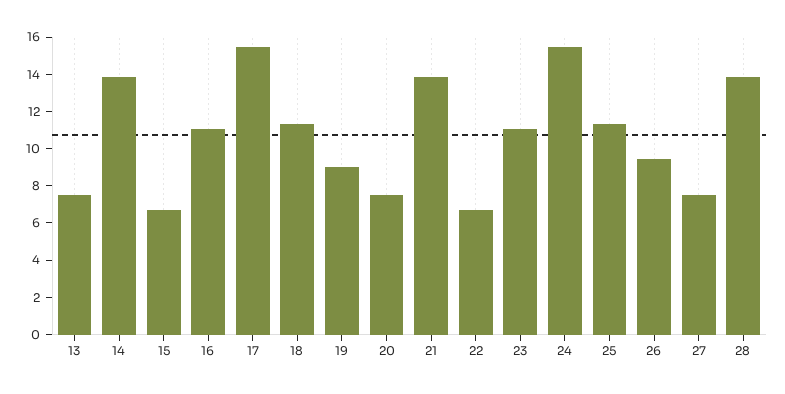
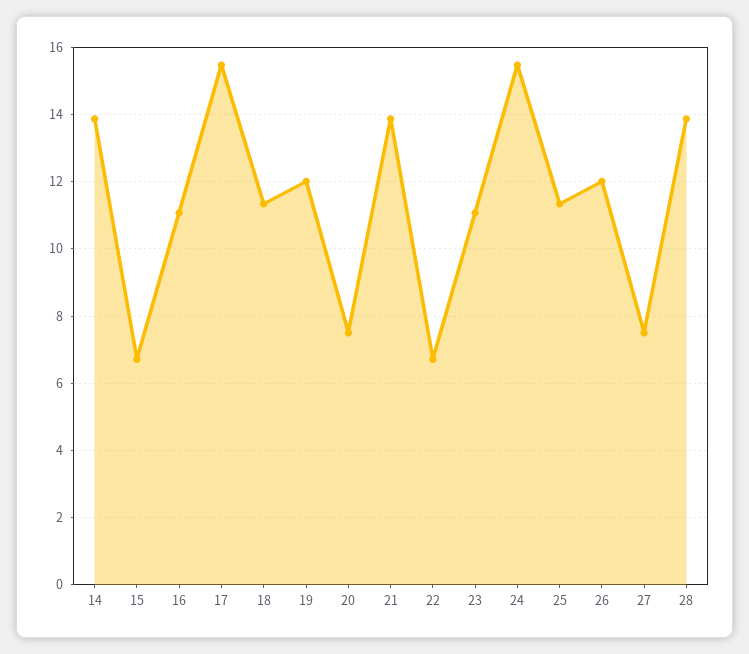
13: 7.5 -> none
19: 9 -> 12
26: 9.5 -> 12

